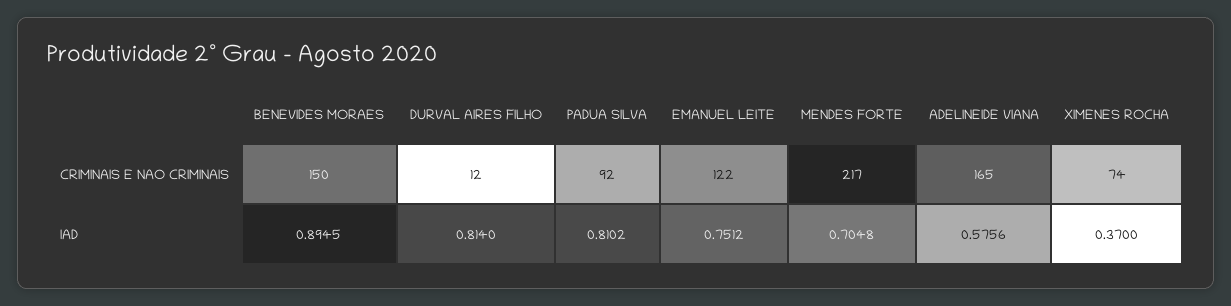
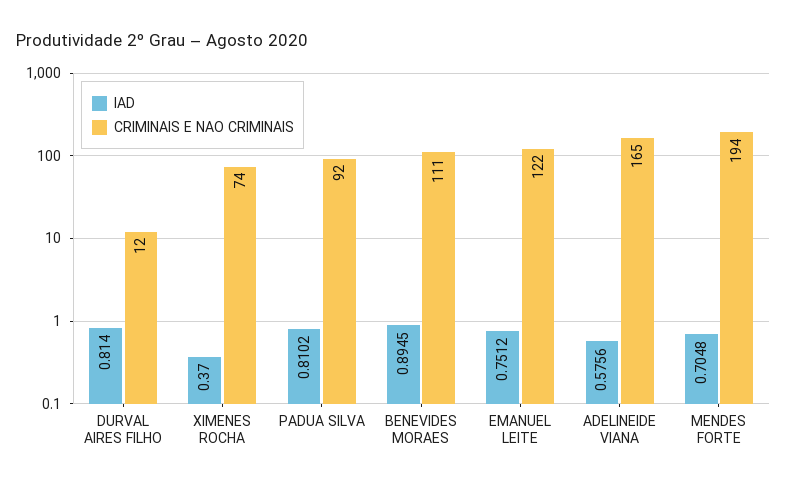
CRIMINAIS E NAO CRIMINAIS, BENEVIDES MORAES: 150 -> 111
CRIMINAIS E NAO CRIMINAIS, MENDES FORTE: 217 -> 194

